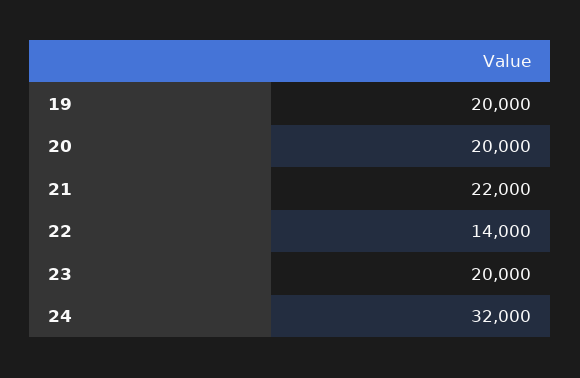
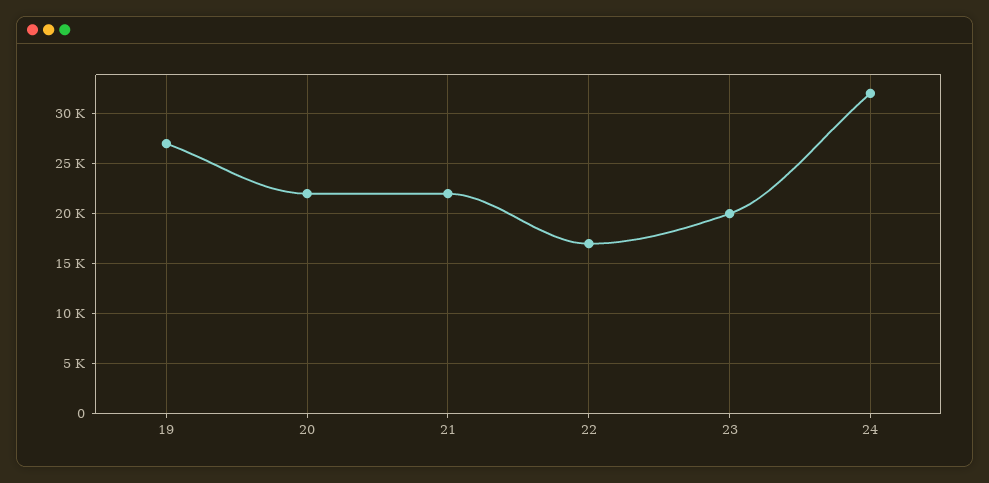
19: 20000 -> 27000
20: 20000 -> 22000
22: 14000 -> 17000

